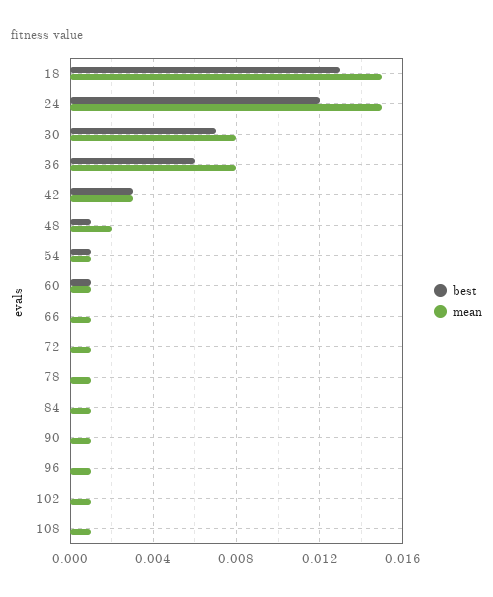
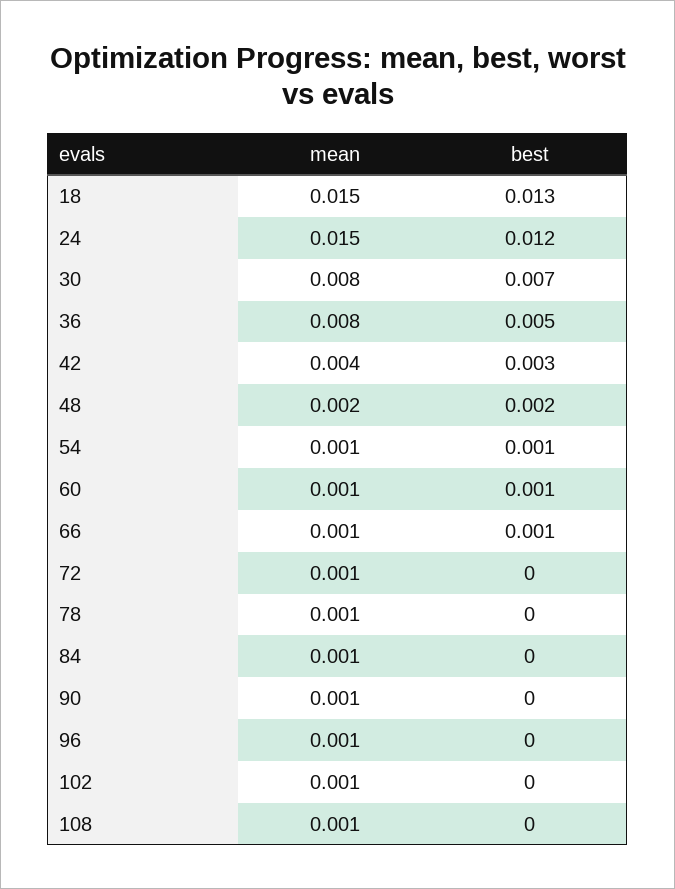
best, 36: 0.006 -> 0.005
mean, 42: 0.003 -> 0.004
best, 48: 0.001 -> 0.002
best, 66: 0 -> 0.001

